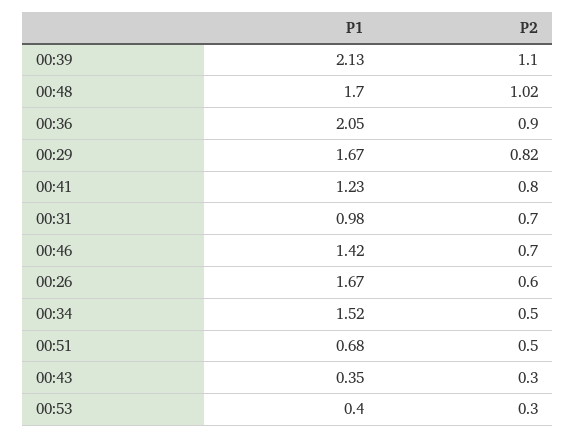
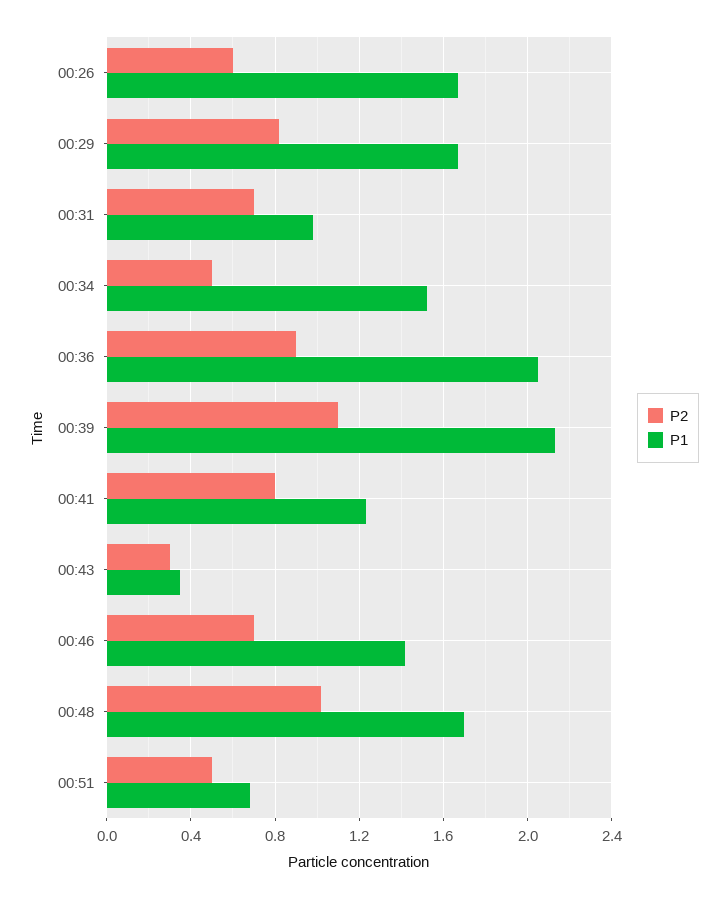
P1, 00:53: 0.4 -> none
P2, 00:53: 0.3 -> none

